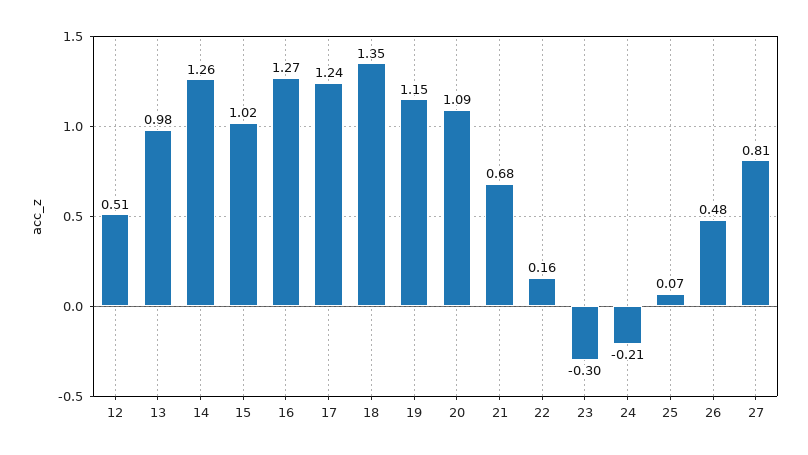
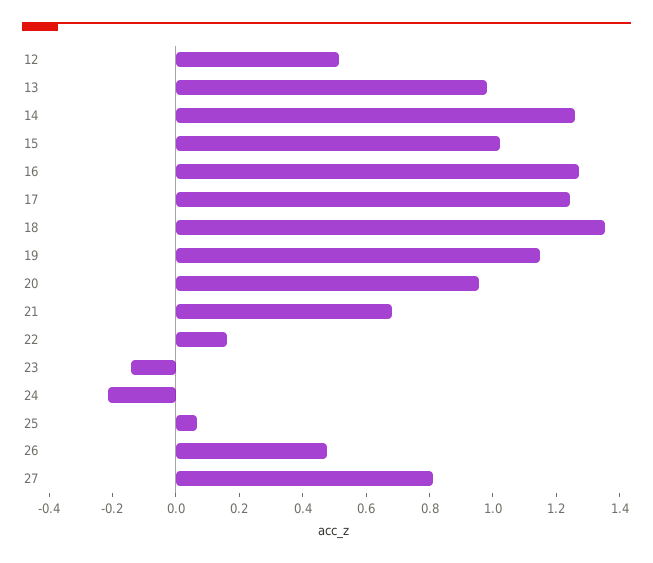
20: 1.09 -> 0.95
23: -0.3 -> -0.15

